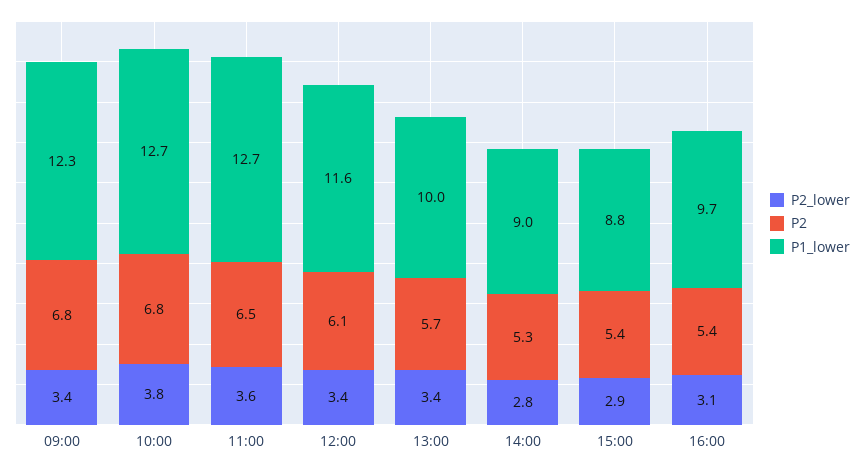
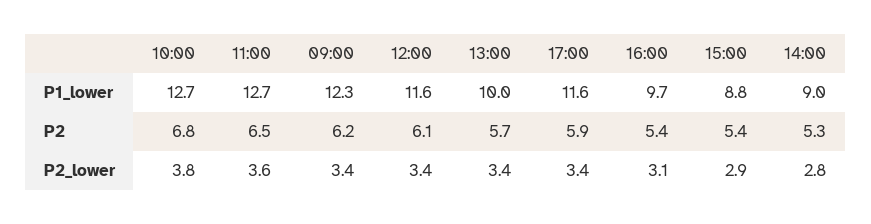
P2, 09:00: 6.8 -> 6.2
P1_lower, 17:00: none -> 11.6
P2, 17:00: none -> 5.9
P2_lower, 17:00: none -> 3.4

